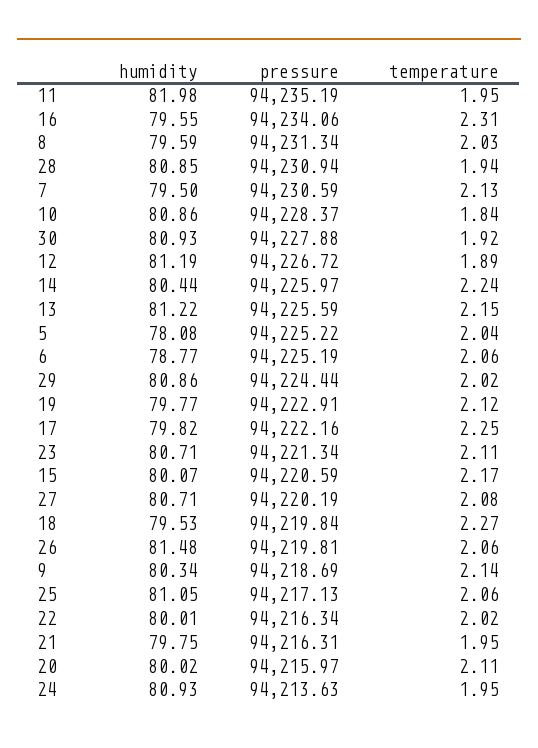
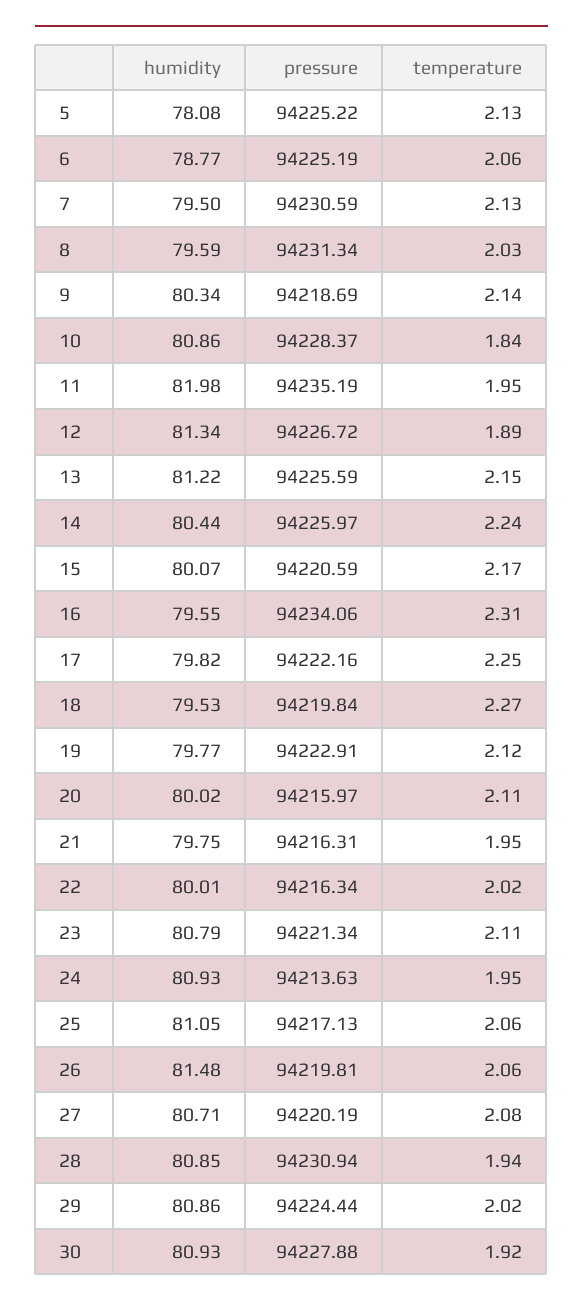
humidity, 12: 81.19 -> 81.34
temperature, 5: 2.04 -> 2.13
humidity, 23: 80.71 -> 80.79

